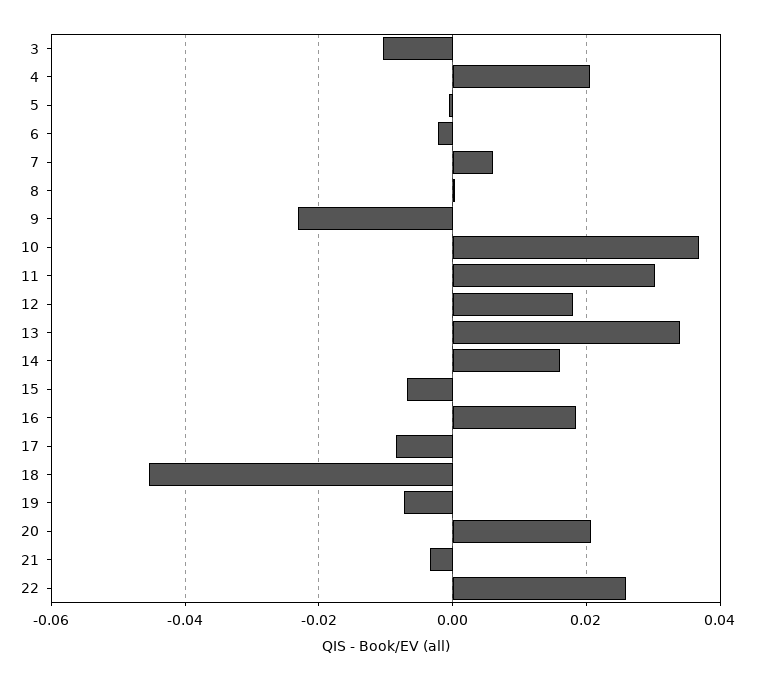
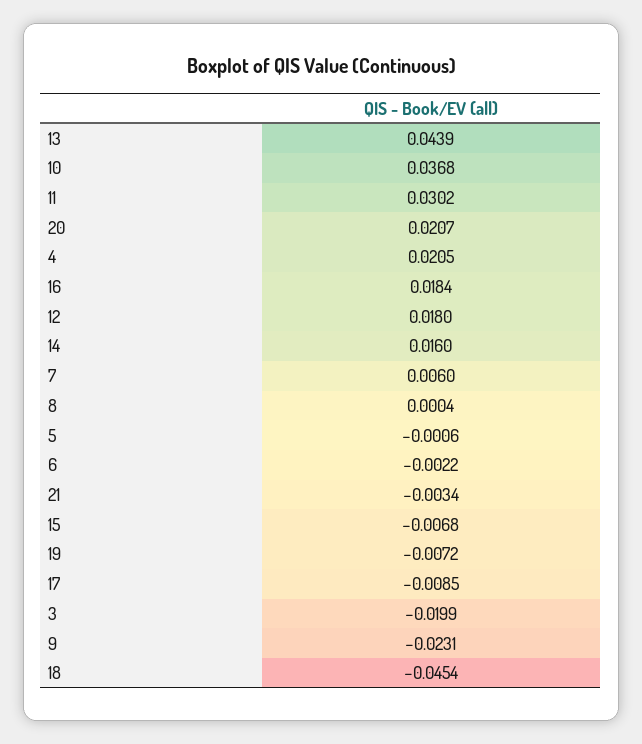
3: -0.01 -> -0.0199
13: 0.034 -> 0.0439
22: 0.026 -> none

